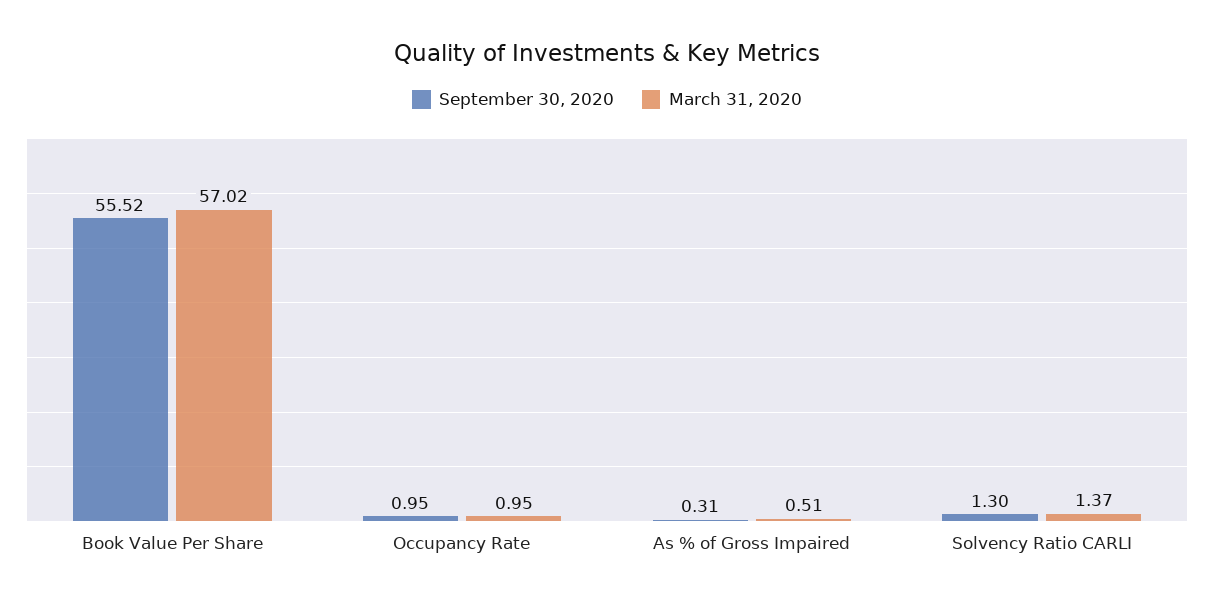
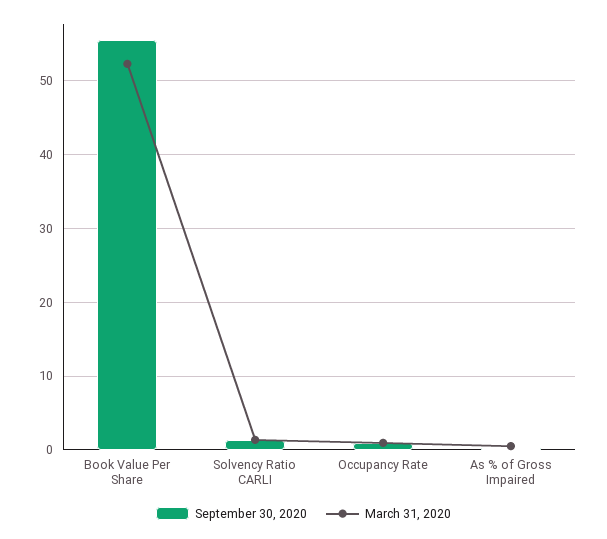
March 31, 2020, Book Value Per Share: 57.02 -> 52

